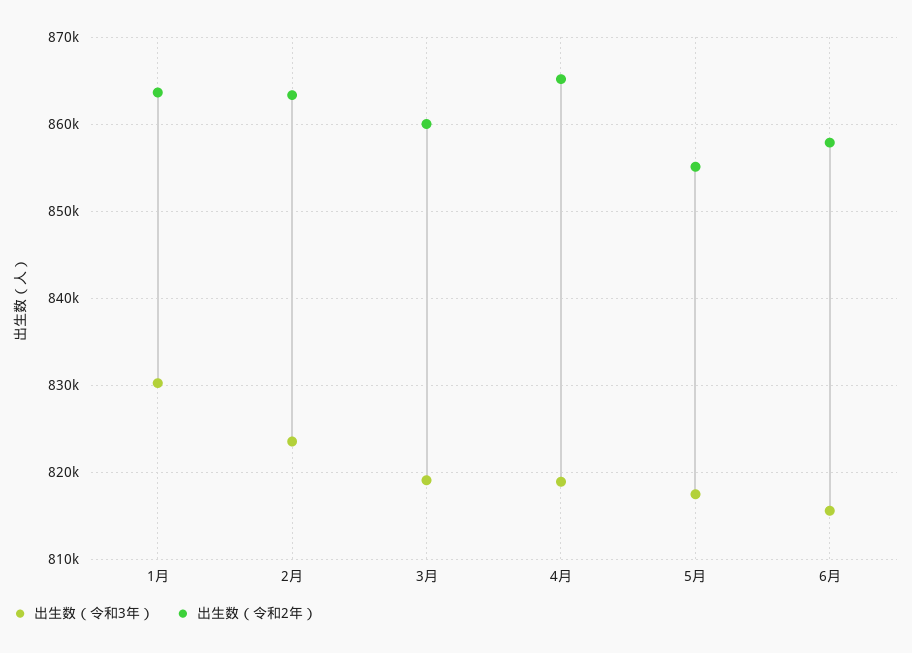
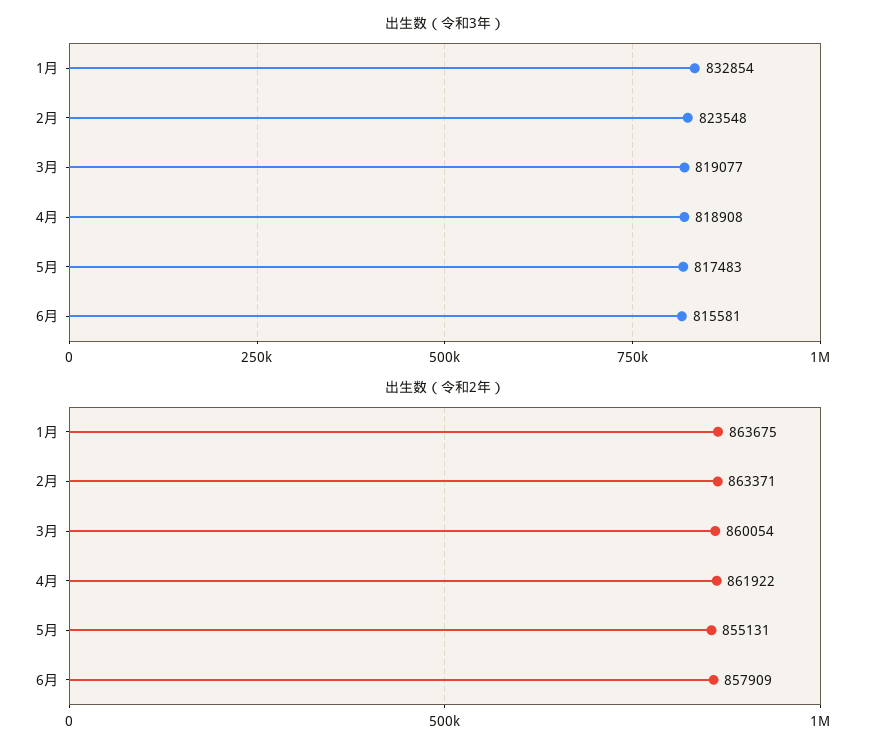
出生数（令和3年）, 1月: 830000 -> 832854
出生数（令和2年）, 4月: 865000 -> 861922

